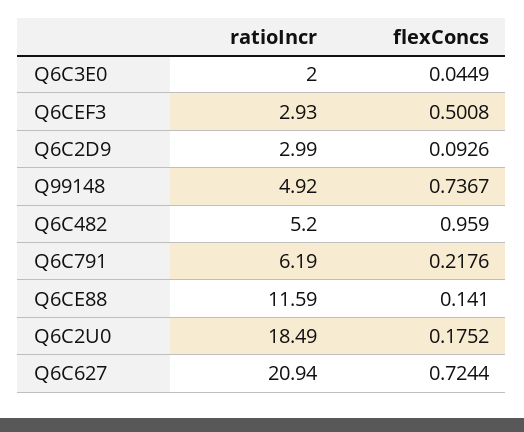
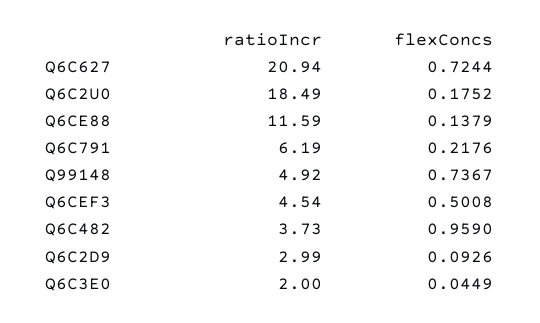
ratioIncr, Q6CEF3: 2.93 -> 4.54
ratioIncr, Q6C482: 5.2 -> 3.73
flexConcs, Q6CE88: 0.141 -> 0.1379

